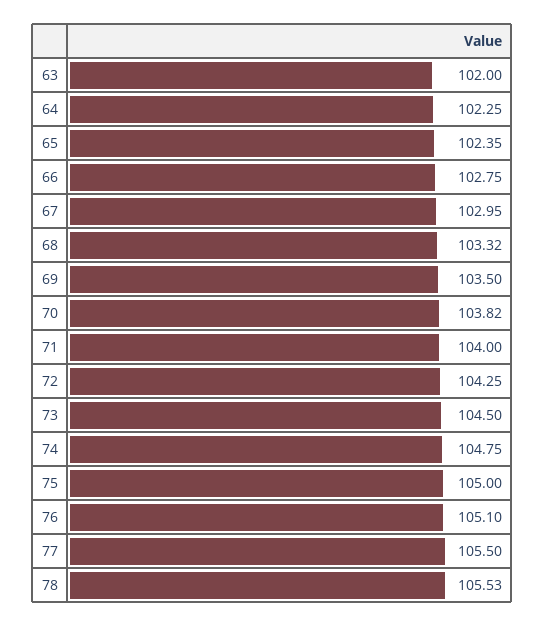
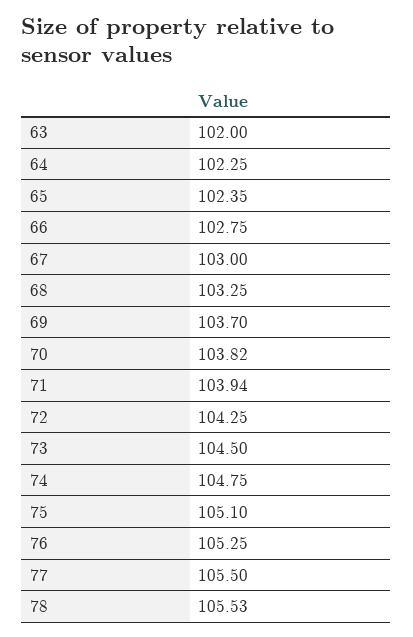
67: 102.95 -> 103
68: 103.32 -> 103.25
69: 103.5 -> 103.7
71: 104 -> 103.94
75: 105 -> 105.1
76: 105.1 -> 105.25

